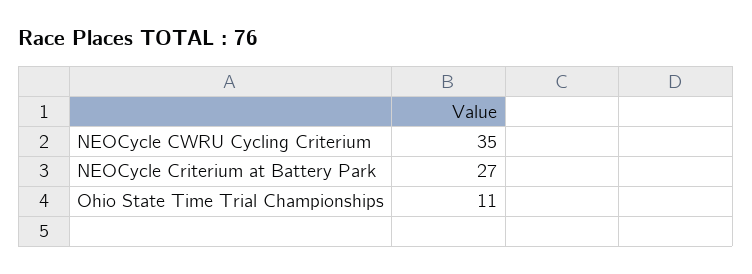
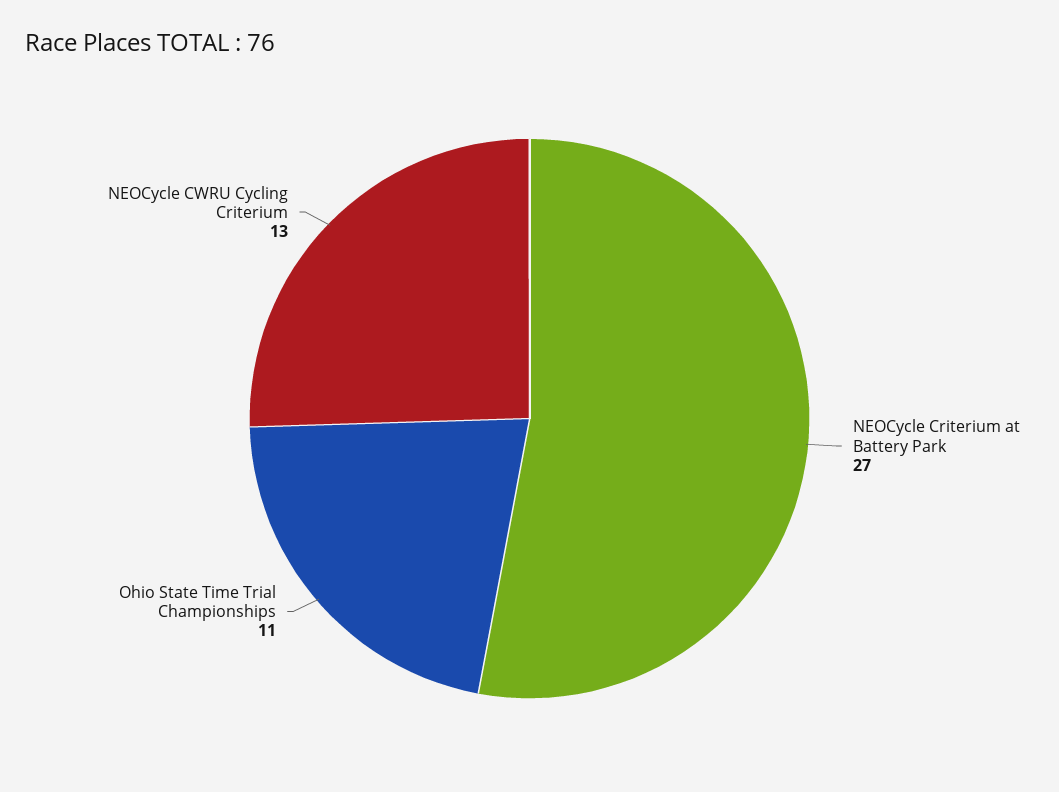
NEOCycle CWRU Cycling Criterium: 35 -> 13

